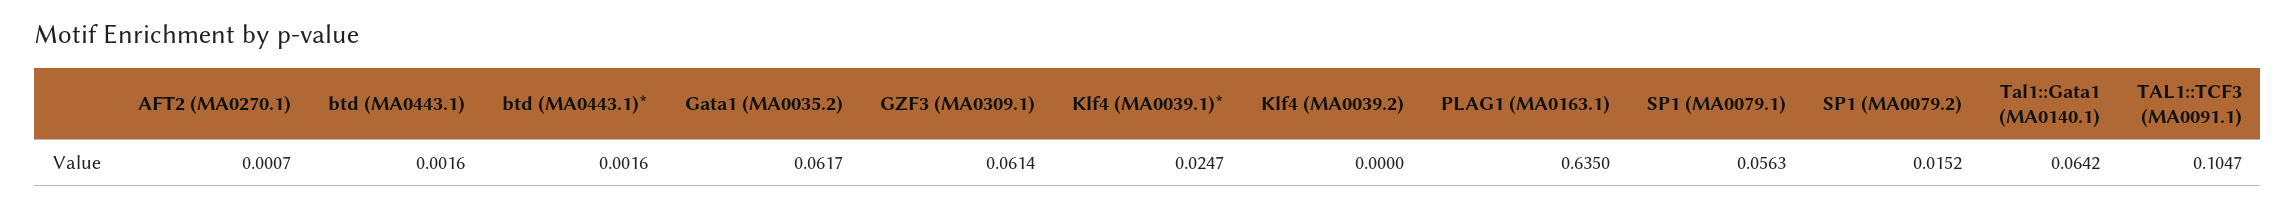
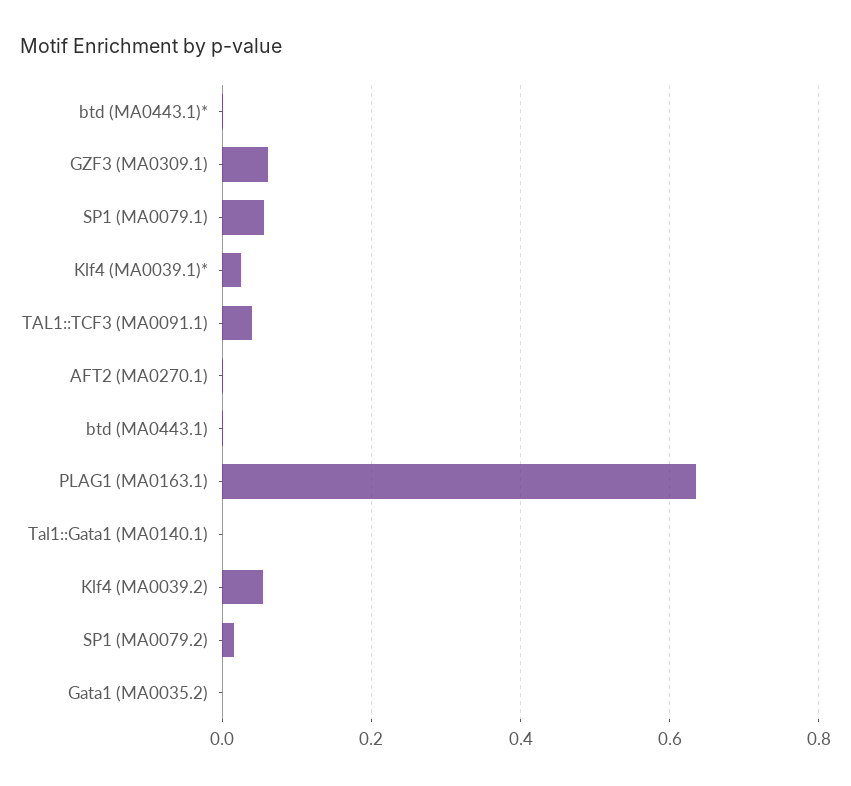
Gata1 (MA0035.2): 0.0617 -> 0
Klf4 (MA0039.2): 0 -> 0.06
Tal1::Gata1 (MA0140.1): 0.0642 -> 0
TAL1::TCF3 (MA0091.1): 0.1047 -> 0.04

